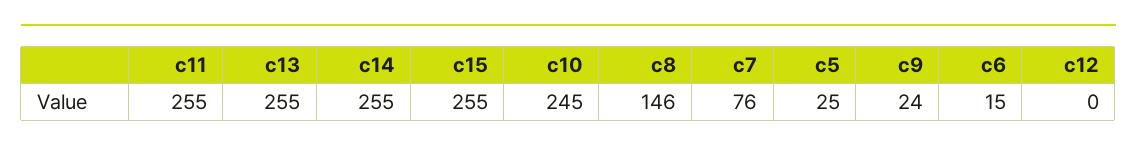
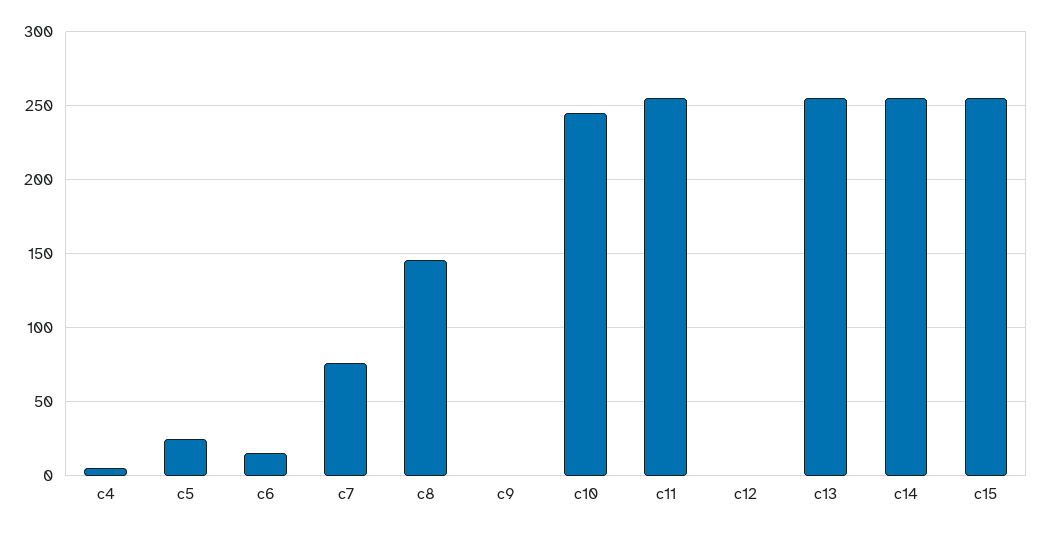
c9: 24 -> 0
c4: none -> 5

